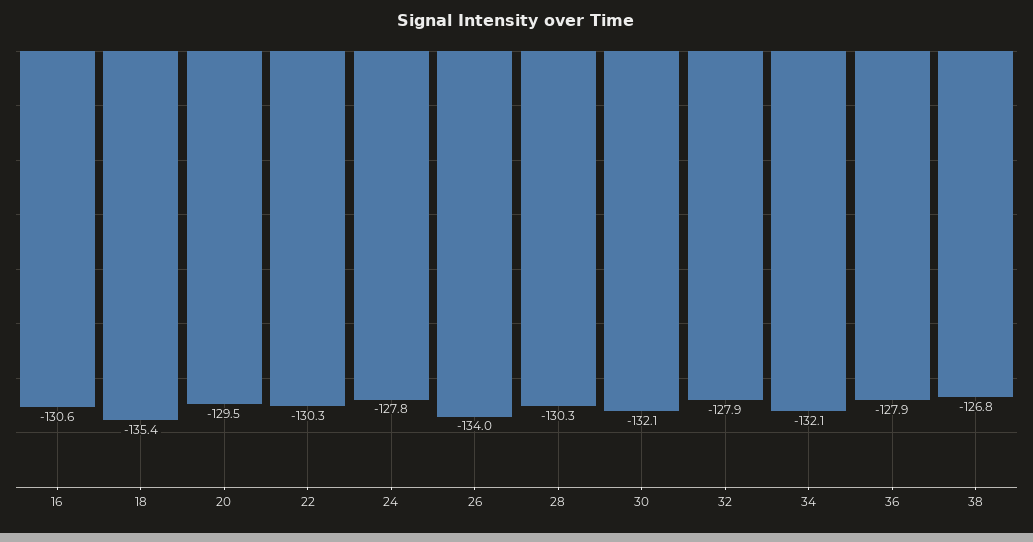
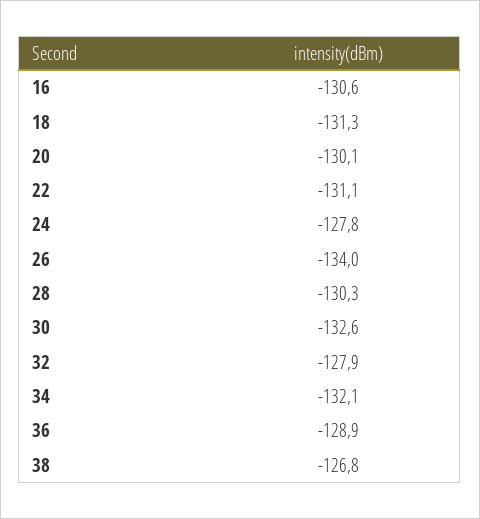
18: -135.4 -> -131.3
20: -129.5 -> -130.1
22: -130.3 -> -131.1
30: -132.1 -> -132.6
36: -127.9 -> -128.9

